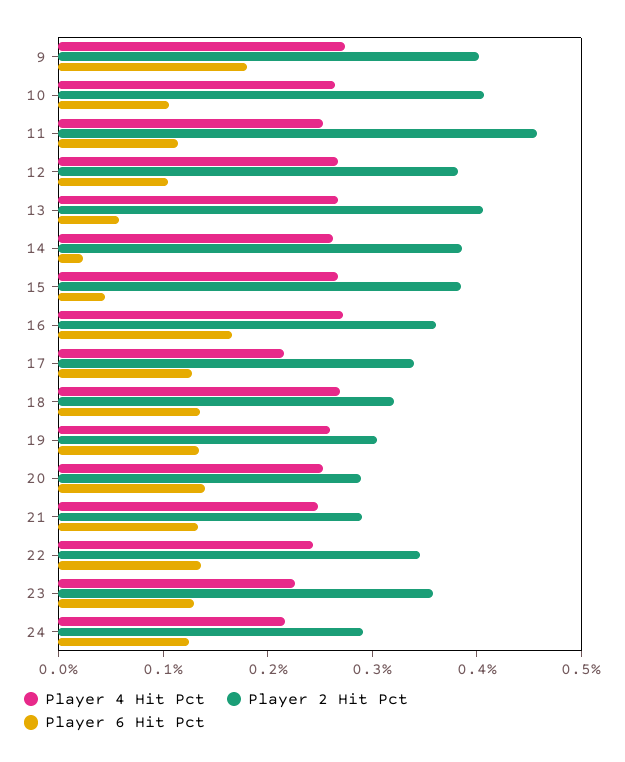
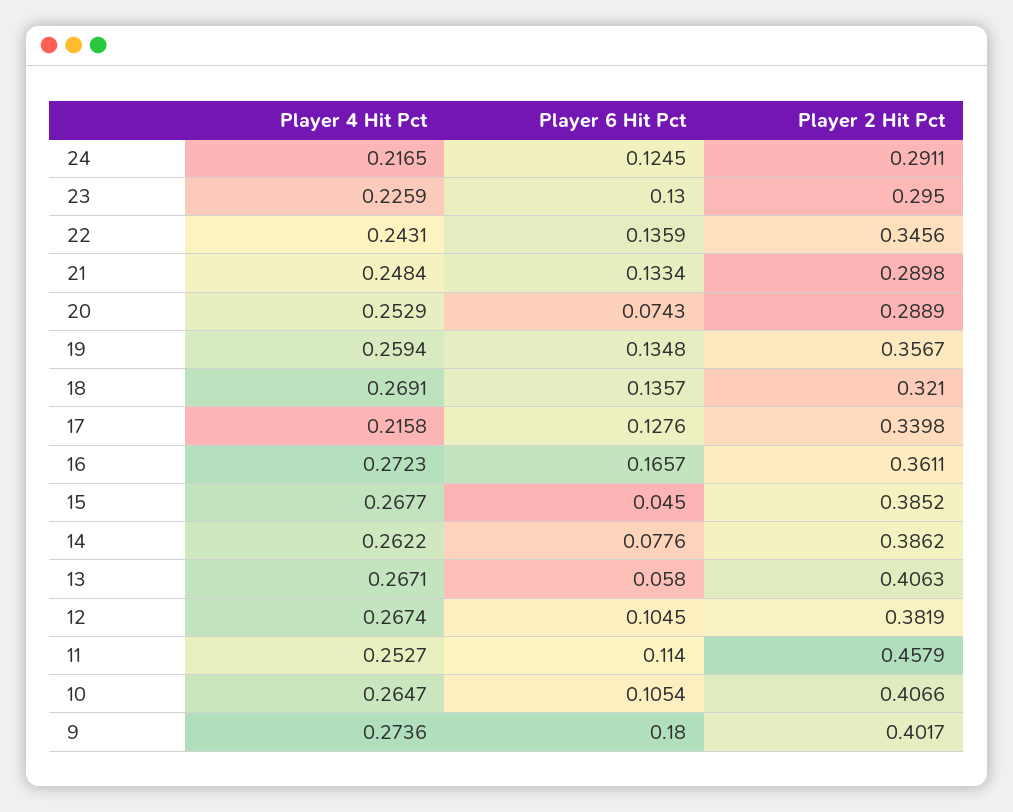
Player 6 Hit Pct, 14: 0.02 -> 0.0776
Player 2 Hit Pct, 19: 0.3 -> 0.3567
Player 6 Hit Pct, 20: 0.14 -> 0.0743
Player 2 Hit Pct, 23: 0.36 -> 0.295

